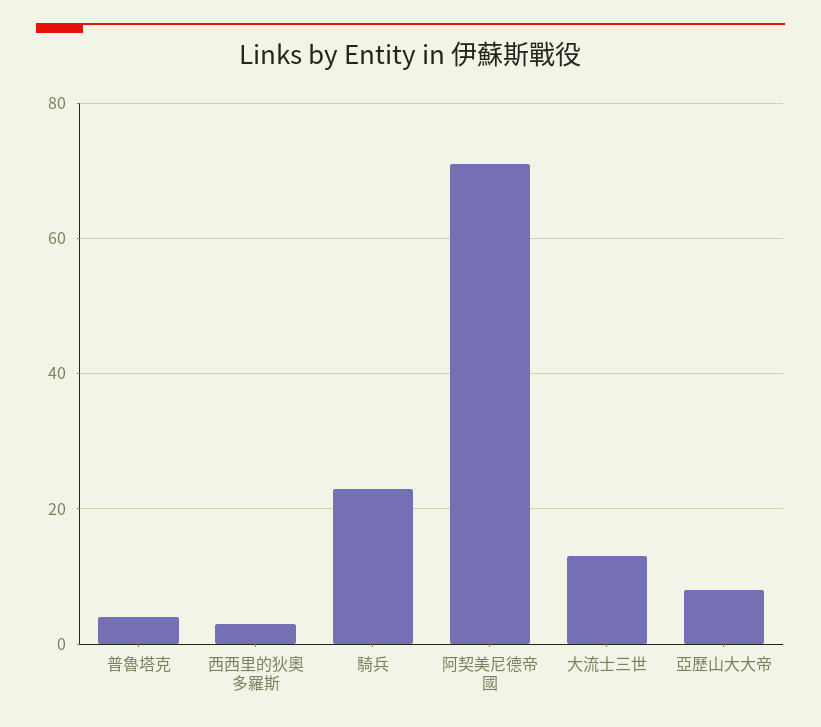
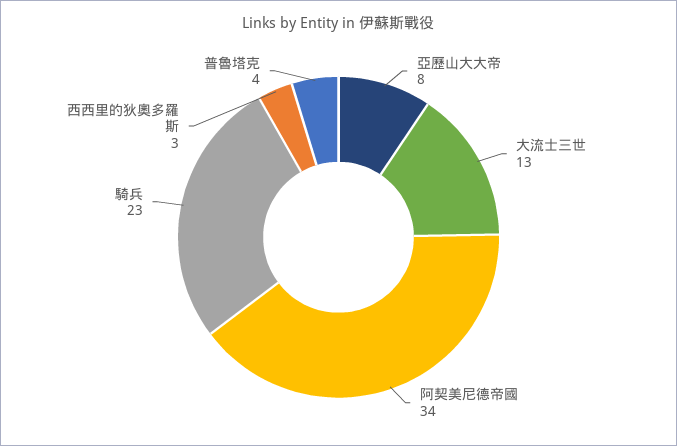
阿契美尼德帝國: 70 -> 34

